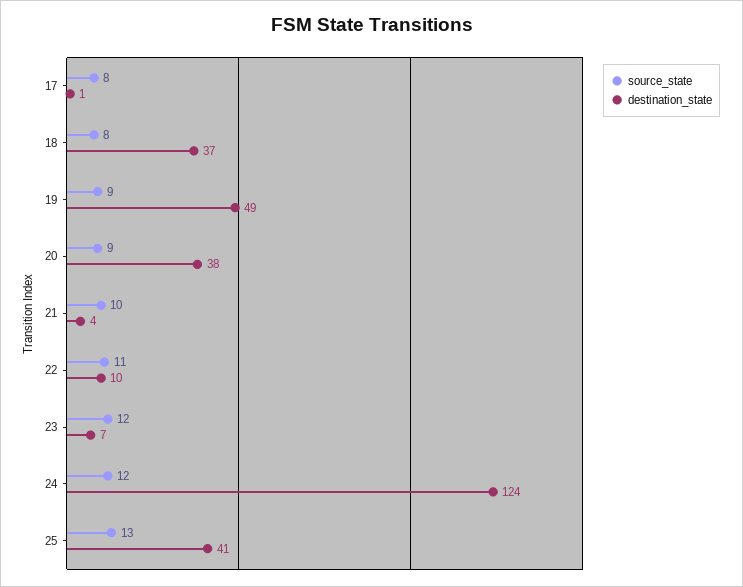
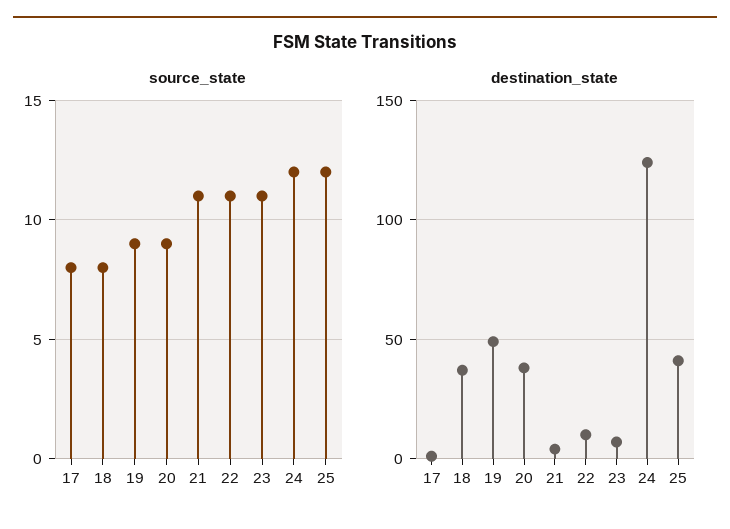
source_state, 21: 10 -> 11
source_state, 23: 12 -> 11
source_state, 25: 13 -> 12

